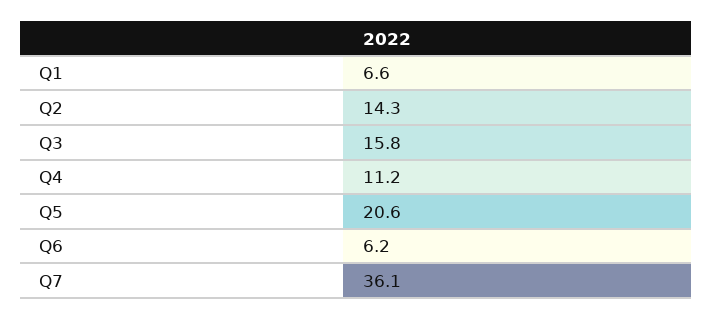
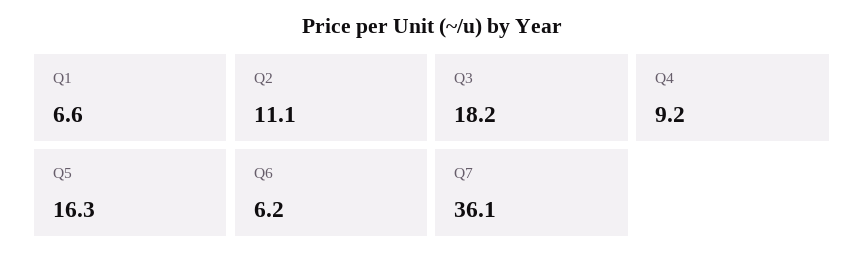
Q2: 14.3 -> 11.1
Q3: 15.8 -> 18.2
Q4: 11.2 -> 9.2
Q5: 20.6 -> 16.3

